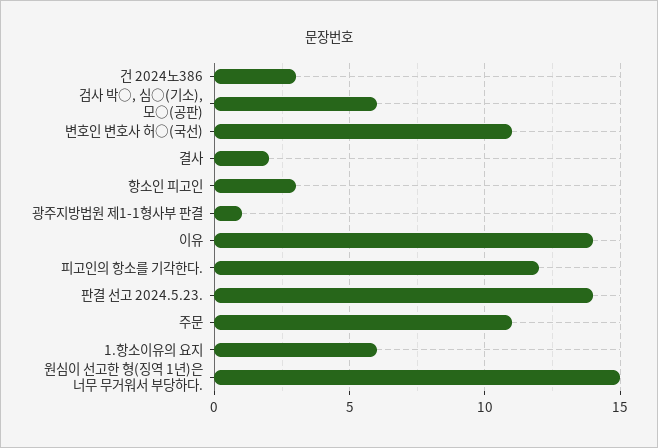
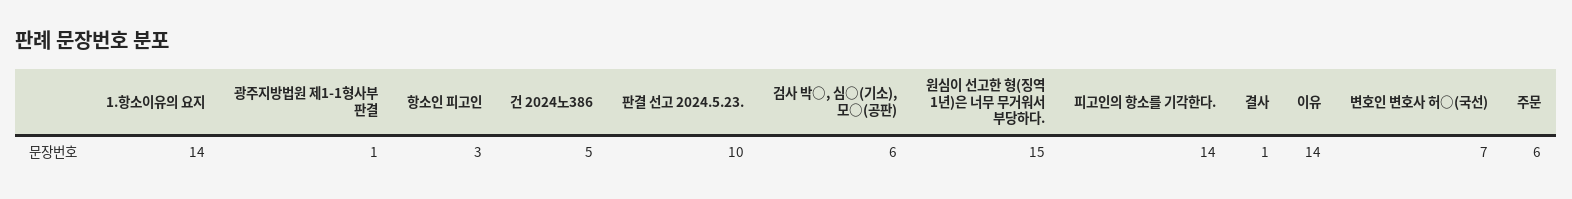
건 2024노386: 3 -> 5
변호인 변호사 허○(국선): 11 -> 7
결사: 2 -> 1
피고인의 항소를 기각한다.: 12 -> 14
판결 선고 2024.5.23.: 14 -> 10
주문: 11 -> 6
1.항소이유의 요지: 6 -> 14

